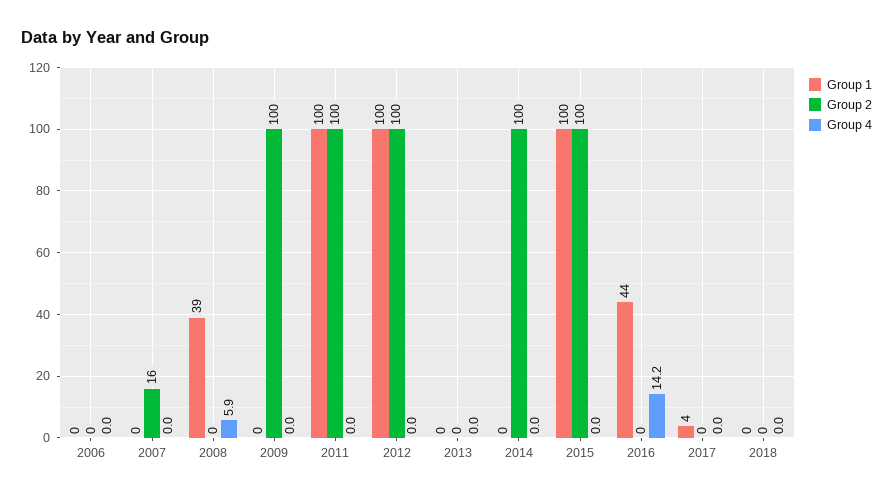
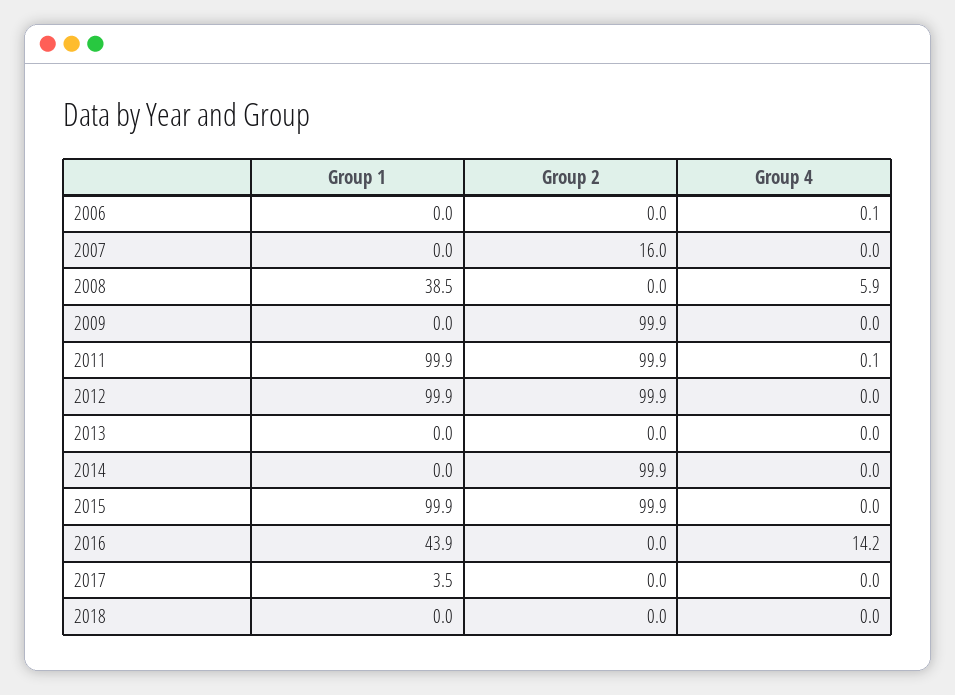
Group 4, 2006: 0 -> 0.1
Group 4, 2011: 0 -> 0.1

